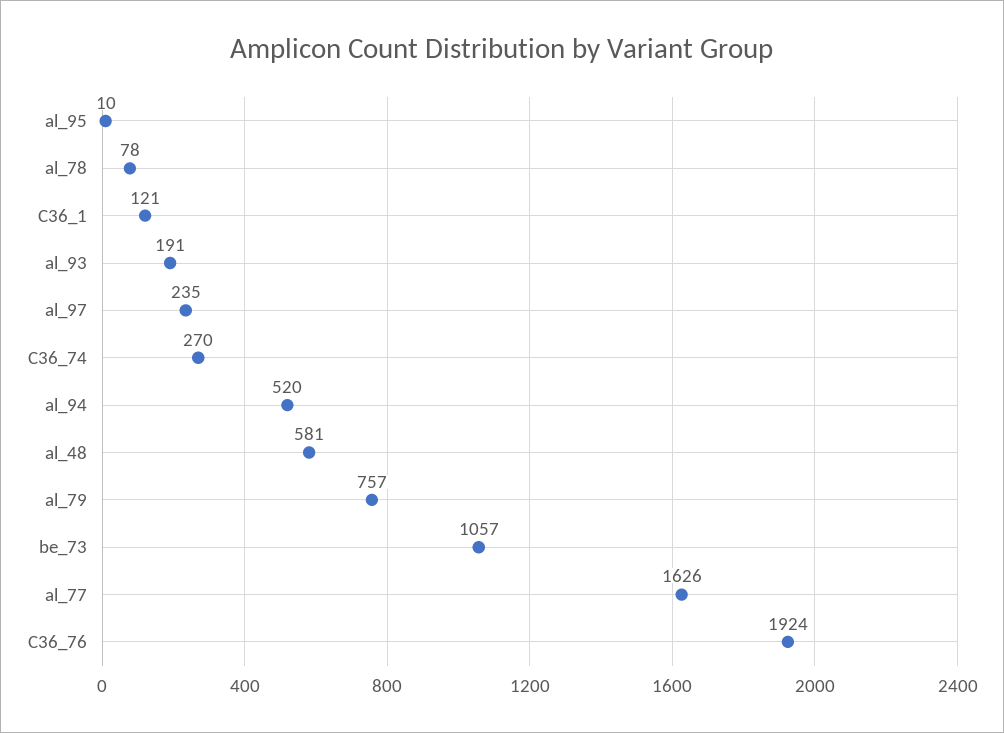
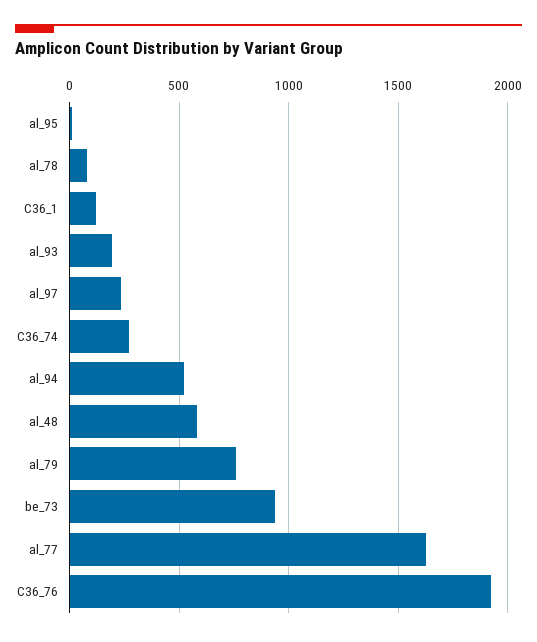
be_73: 1057 -> 950

